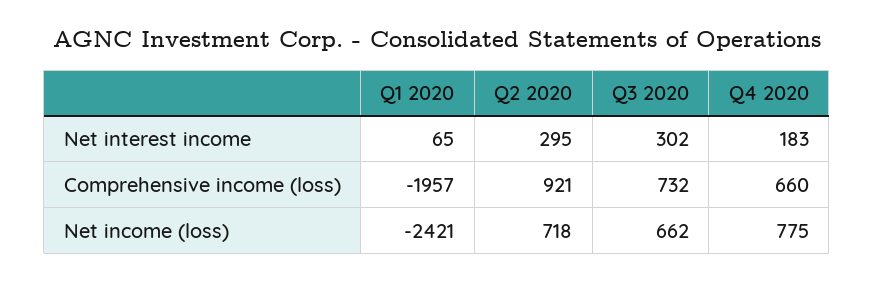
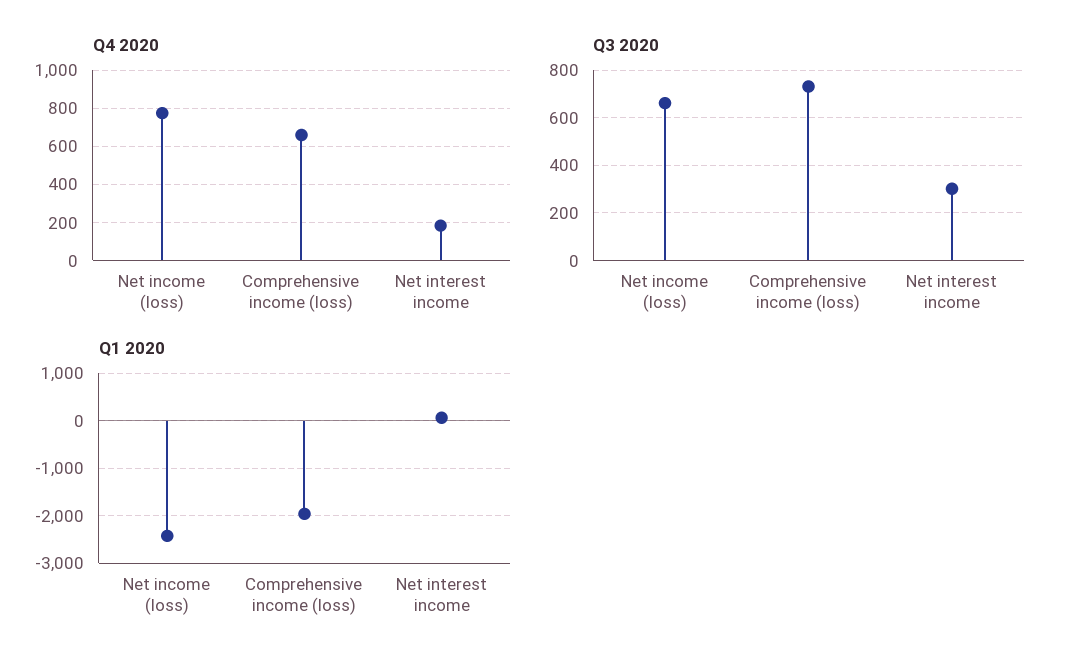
Q2 2020, Net interest income: 295 -> none
Q2 2020, Comprehensive income (loss): 921 -> none
Q2 2020, Net income (loss): 718 -> none

